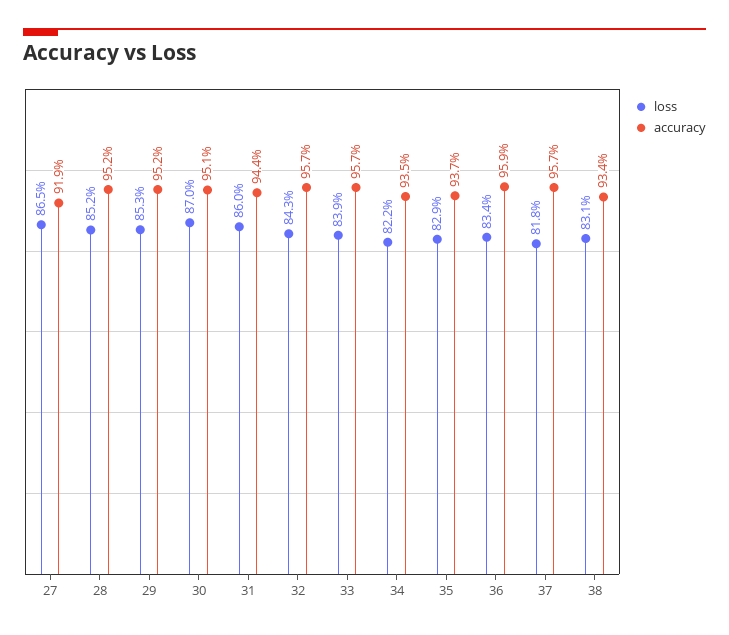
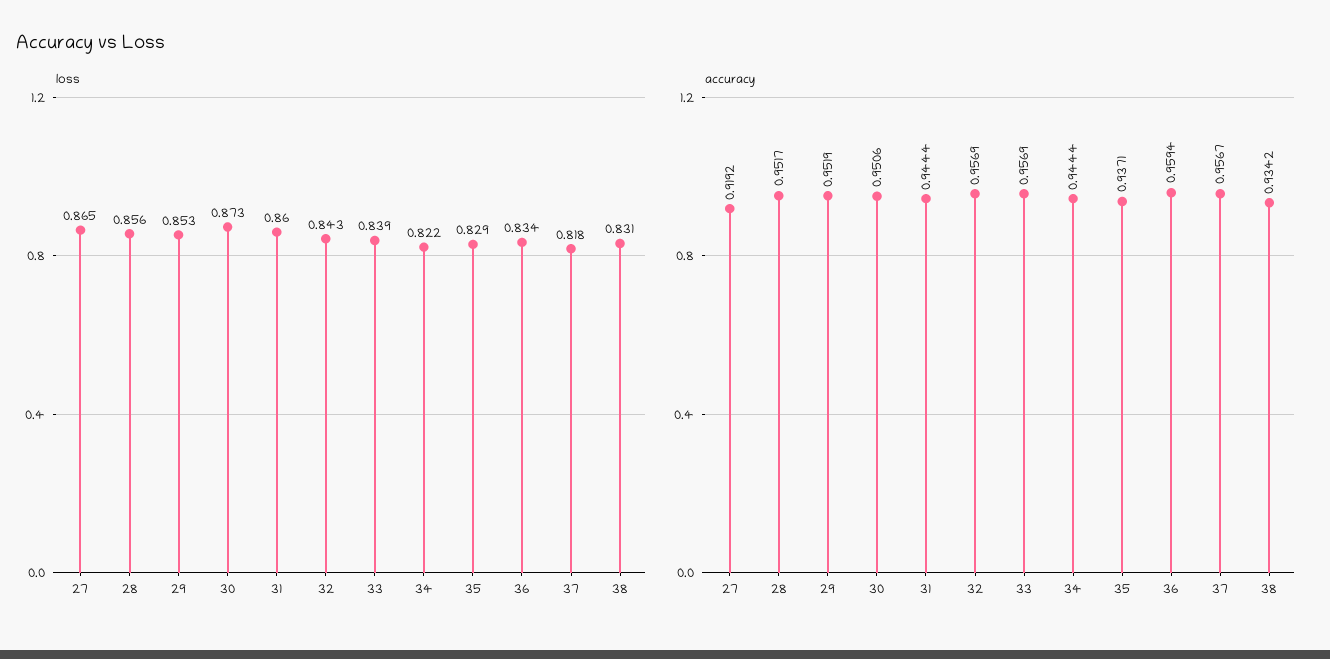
loss, 28: 0.852 -> 0.856
loss, 30: 0.87 -> 0.873
accuracy, 34: 0.935 -> 0.9444

